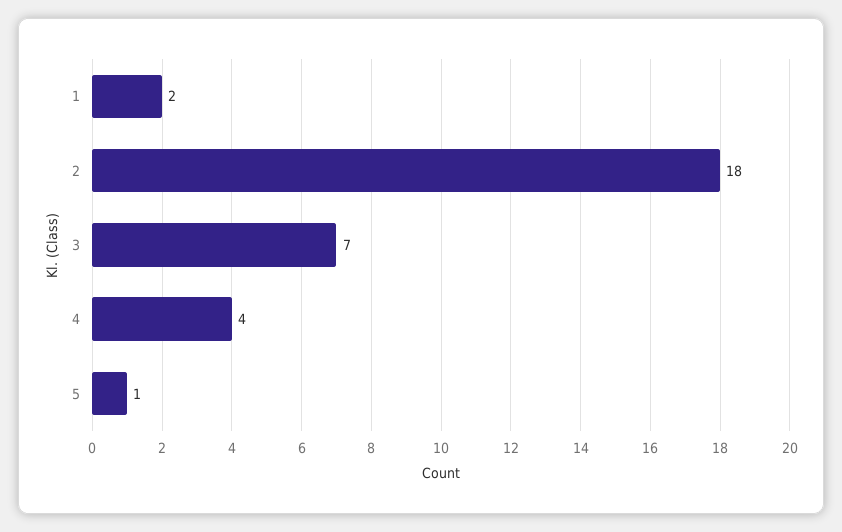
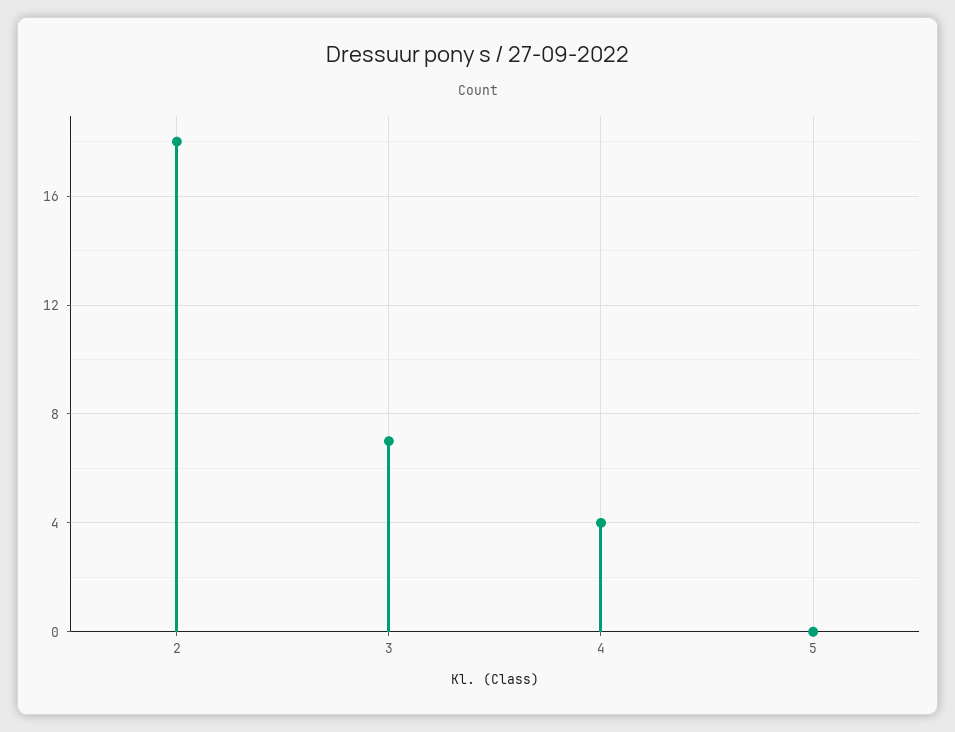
1: 2 -> none
5: 1 -> 0

